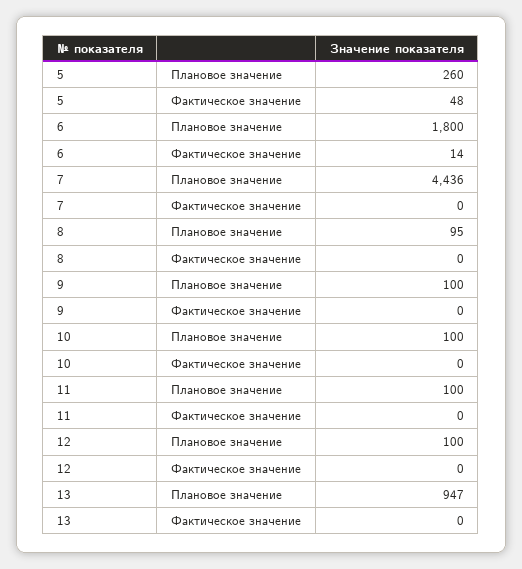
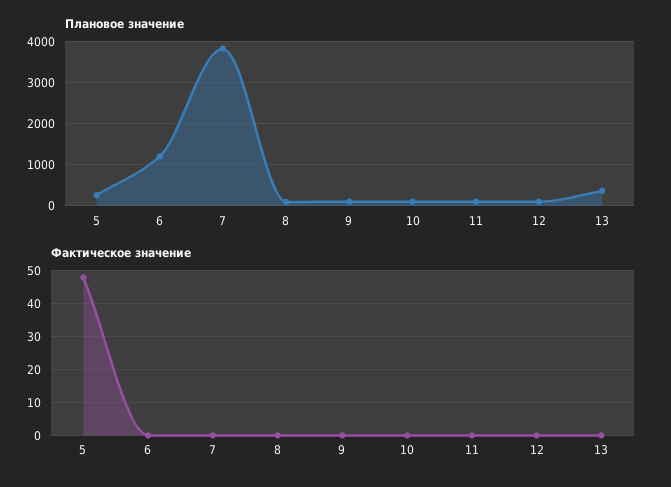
Плановое значение, 6: 1800 -> 1200
Фактическое значение, 6: 14 -> 0
Плановое значение, 7: 4436 -> 3800
Плановое значение, 13: 947 -> 400

